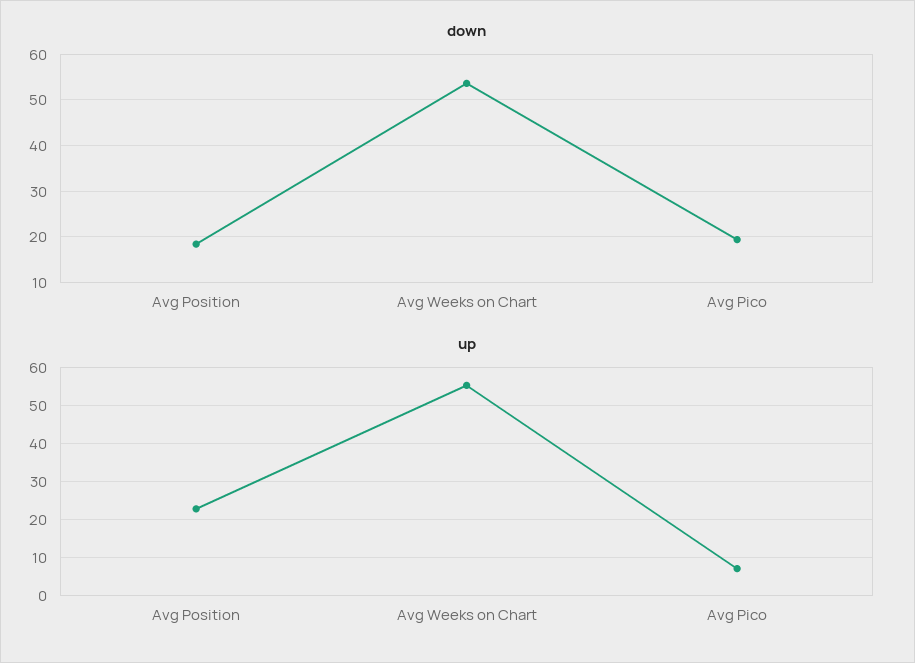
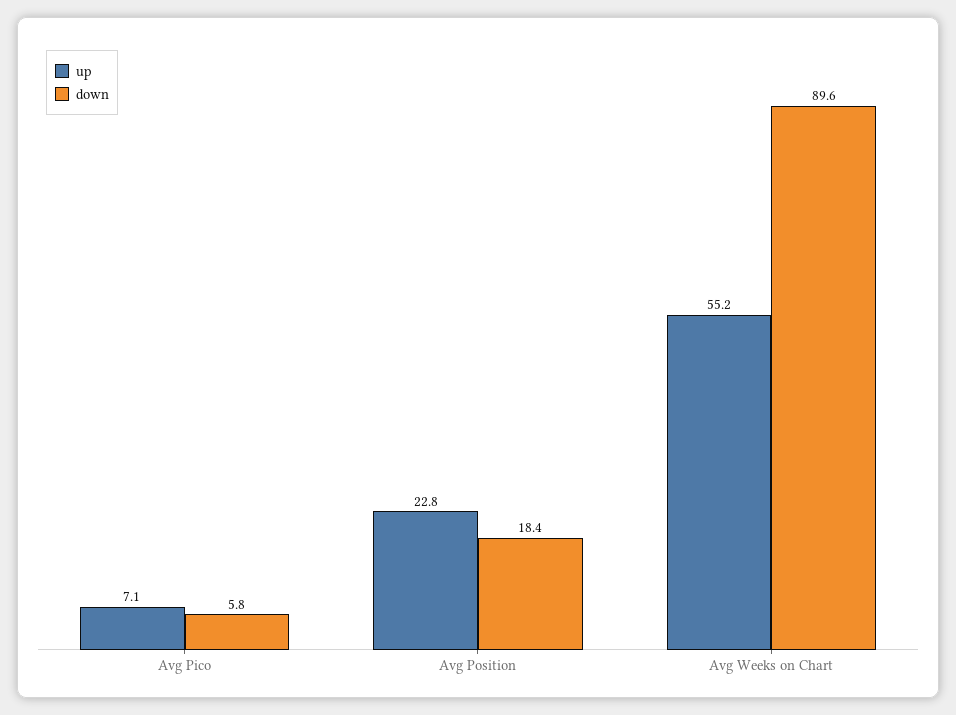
down, Avg Weeks on Chart: 54 -> 89.6
down, Avg Pico: 20 -> 5.8

